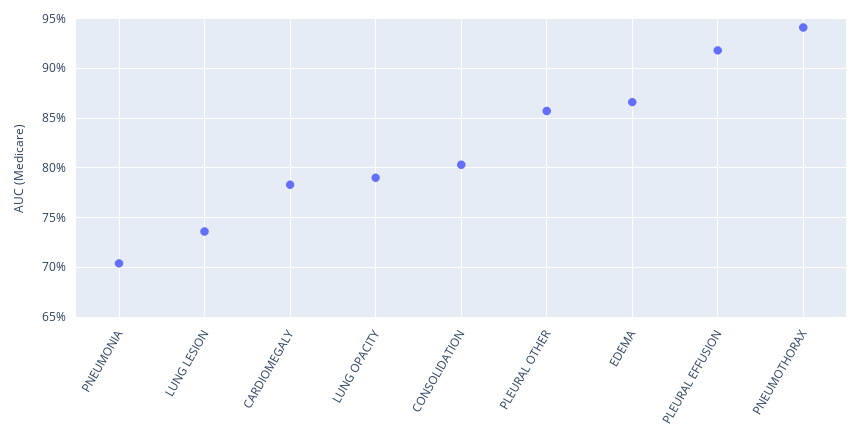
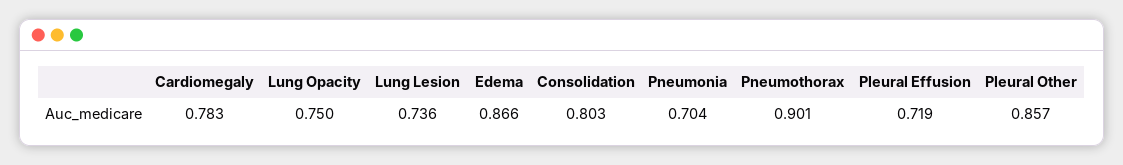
LUNG OPACITY: 0.79 -> 0.75
PLEURAL EFFUSION: 0.92 -> 0.719
PNEUMOTHORAX: 0.94 -> 0.901

